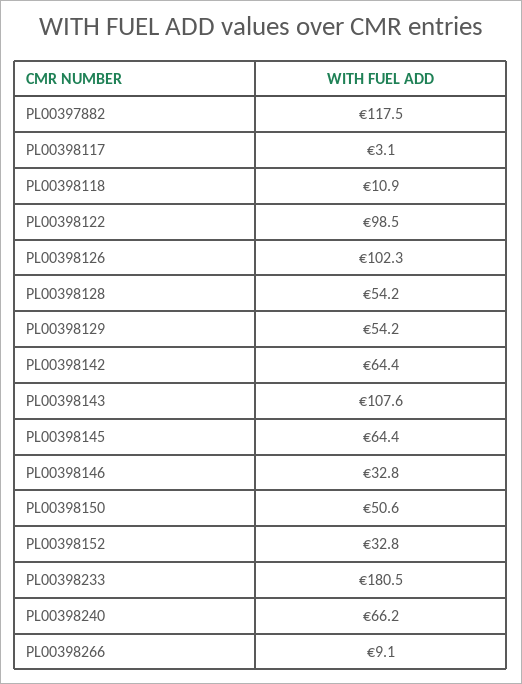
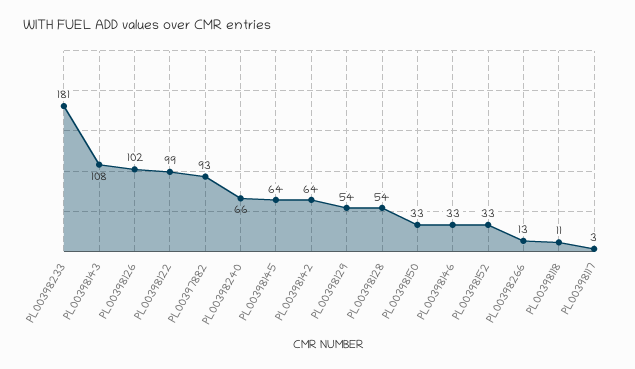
PL00397882: 117.5 -> 93
PL00398150: 50.6 -> 33
PL00398266: 9.1 -> 13

